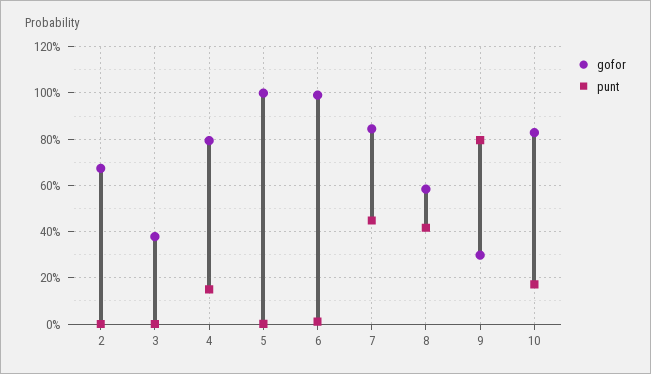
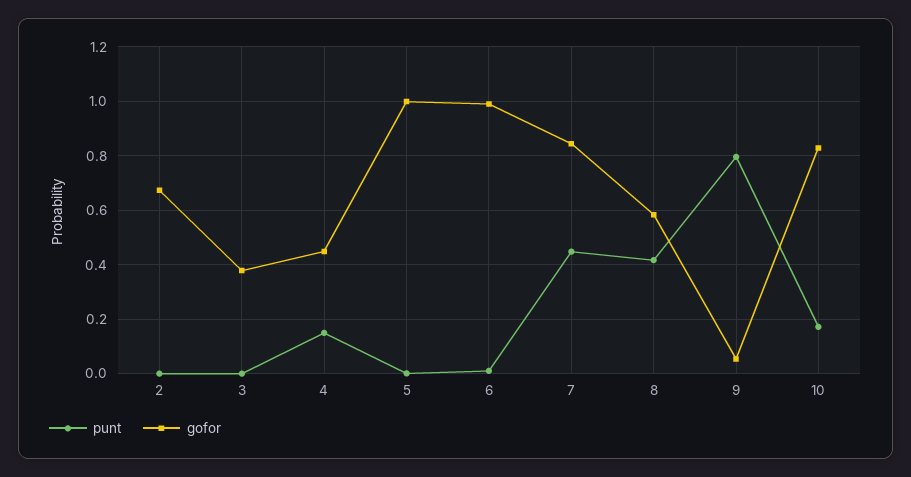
gofor, 4: 0.8 -> 0.45
gofor, 9: 0.3 -> 0.05

